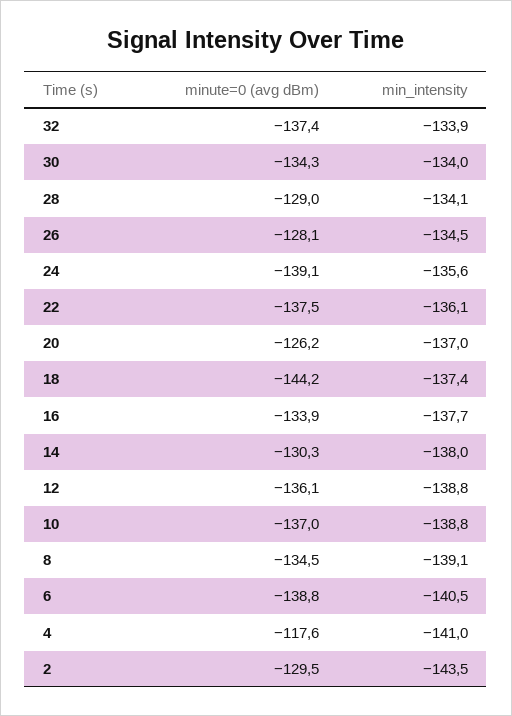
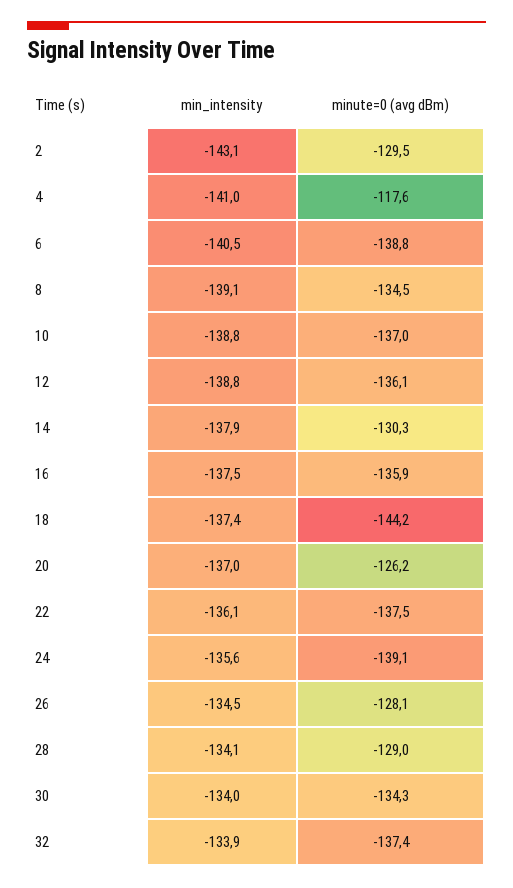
minute=0 (avg dBm), 16: -133.9 -> -135.9
min_intensity, 16: -137.7 -> -137.5
min_intensity, 14: -138 -> -137.9
min_intensity, 2: -143.5 -> -143.1

